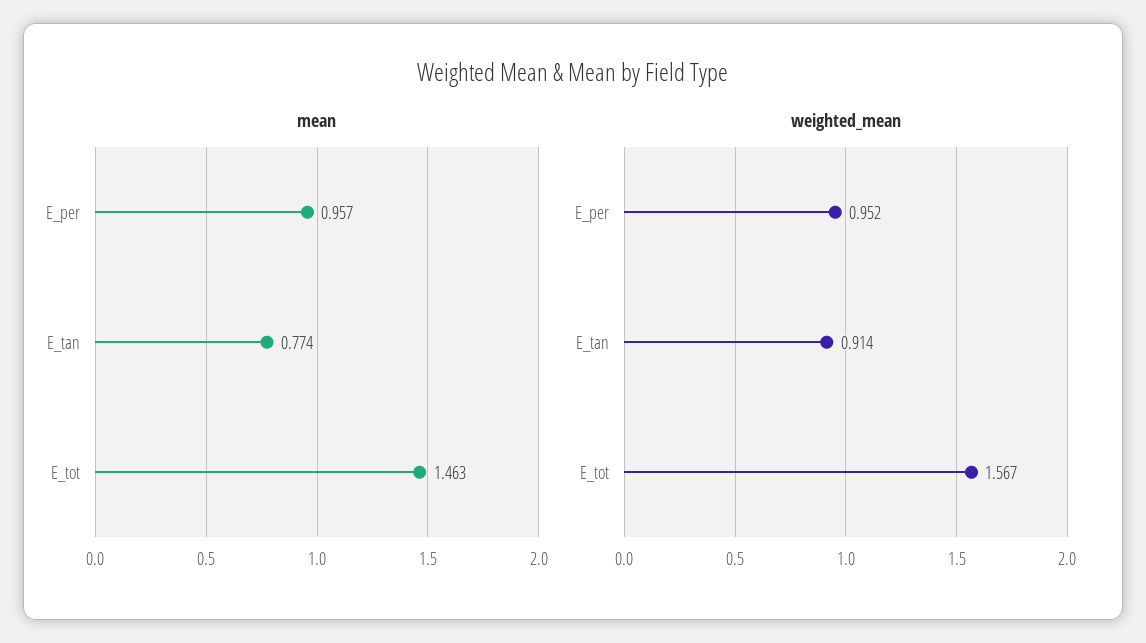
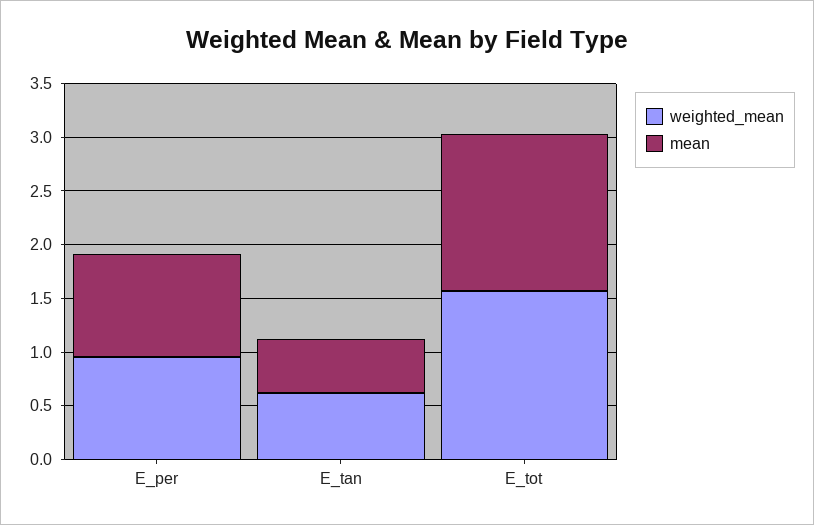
mean, E_tan: 0.774 -> 0.5
weighted_mean, E_tan: 0.914 -> 0.6

